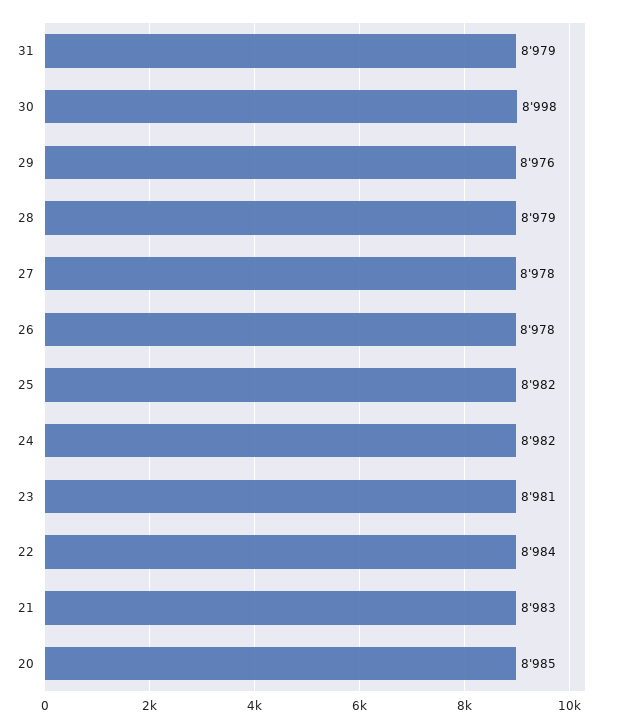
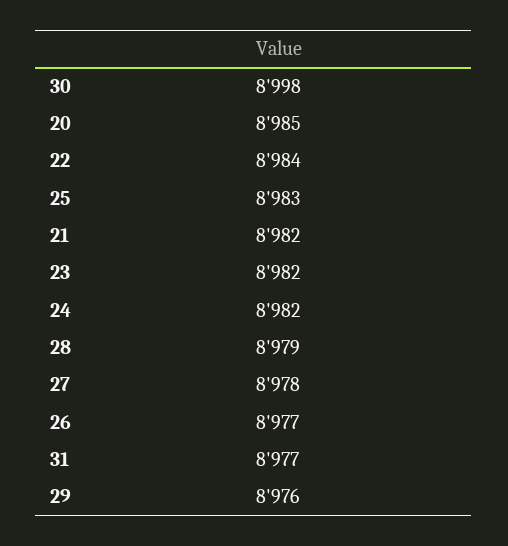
31: 8979 -> 8977
26: 8978 -> 8977
25: 8982 -> 8983
23: 8981 -> 8982
21: 8983 -> 8982

